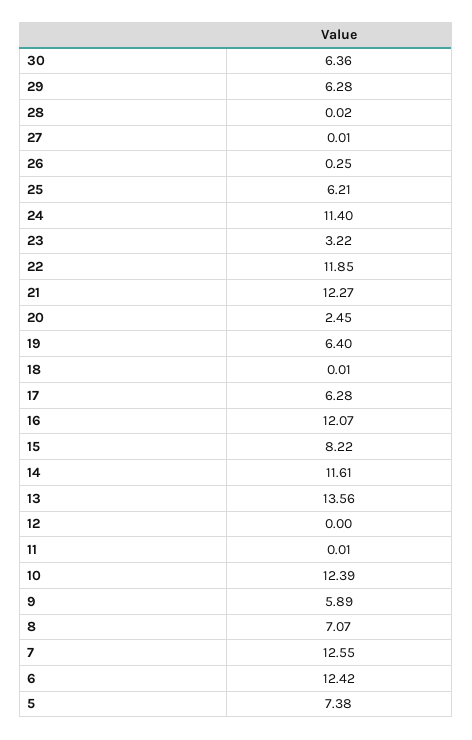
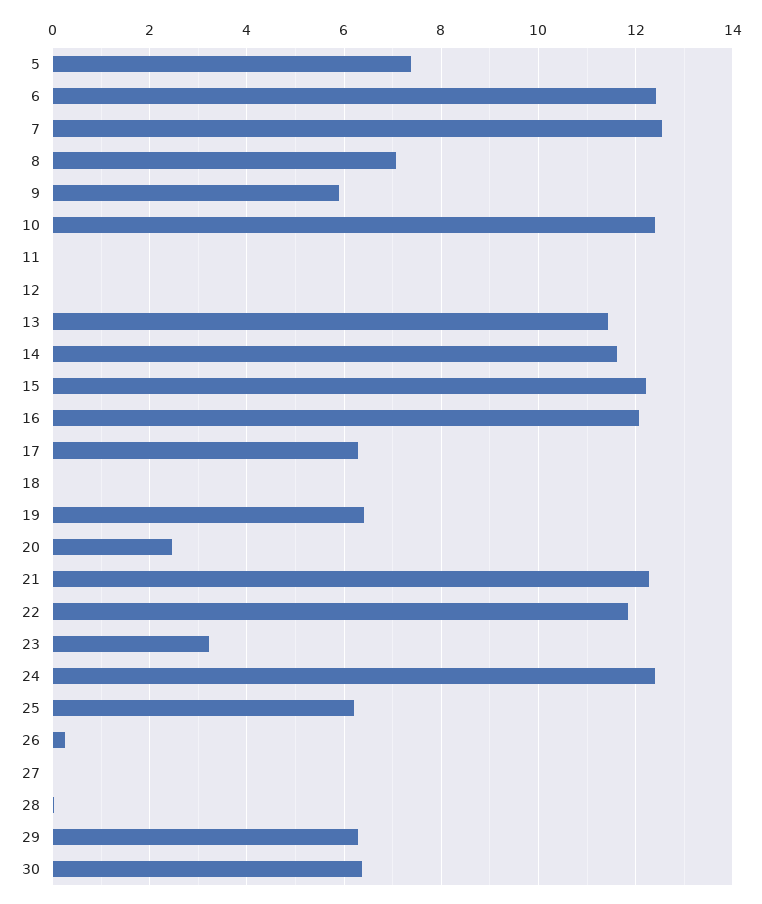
24: 11.4 -> 12.4
15: 8.22 -> 12.2
13: 13.56 -> 11.4

